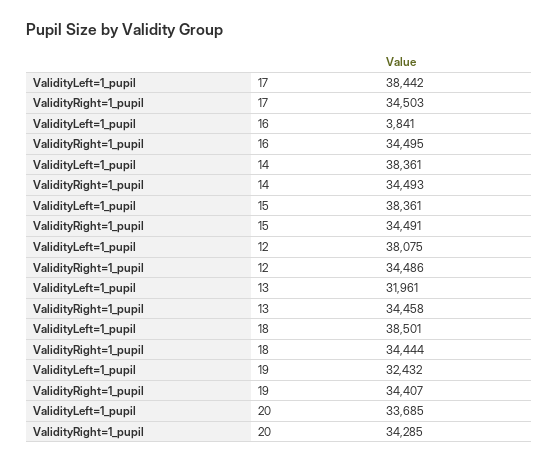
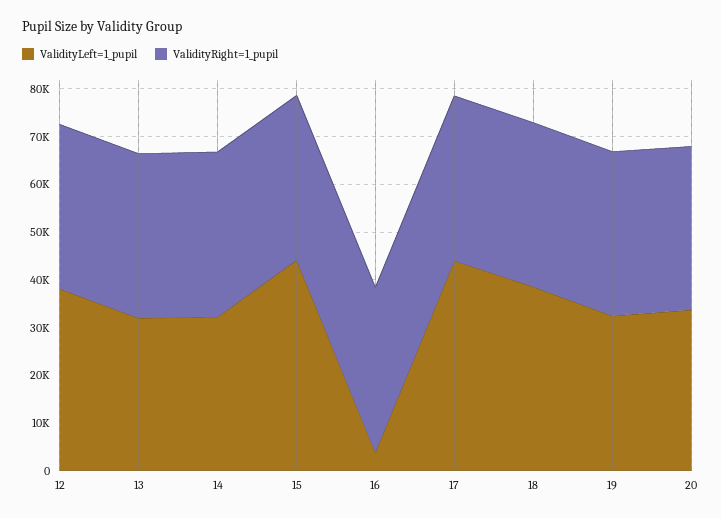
ValidityLeft=1_pupil, 17: 38442 -> 44000
ValidityLeft=1_pupil, 14: 38361 -> 32000
ValidityLeft=1_pupil, 15: 38361 -> 44000

